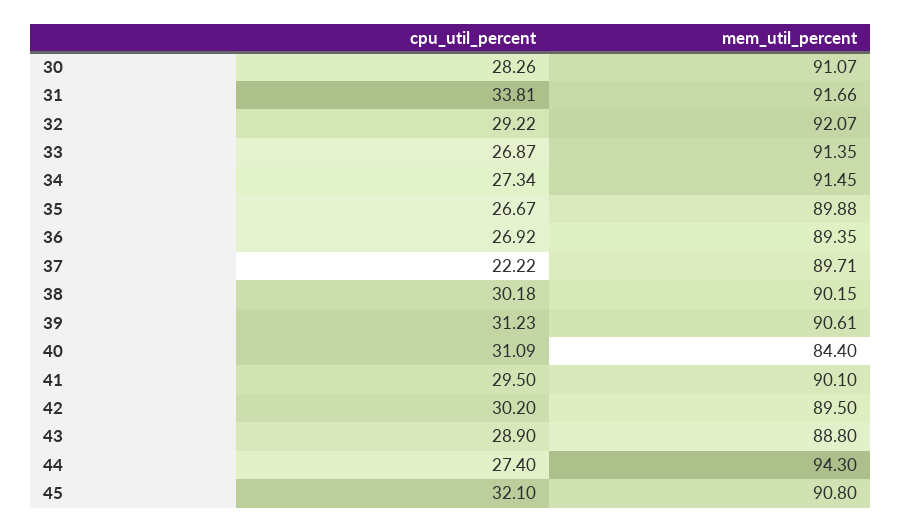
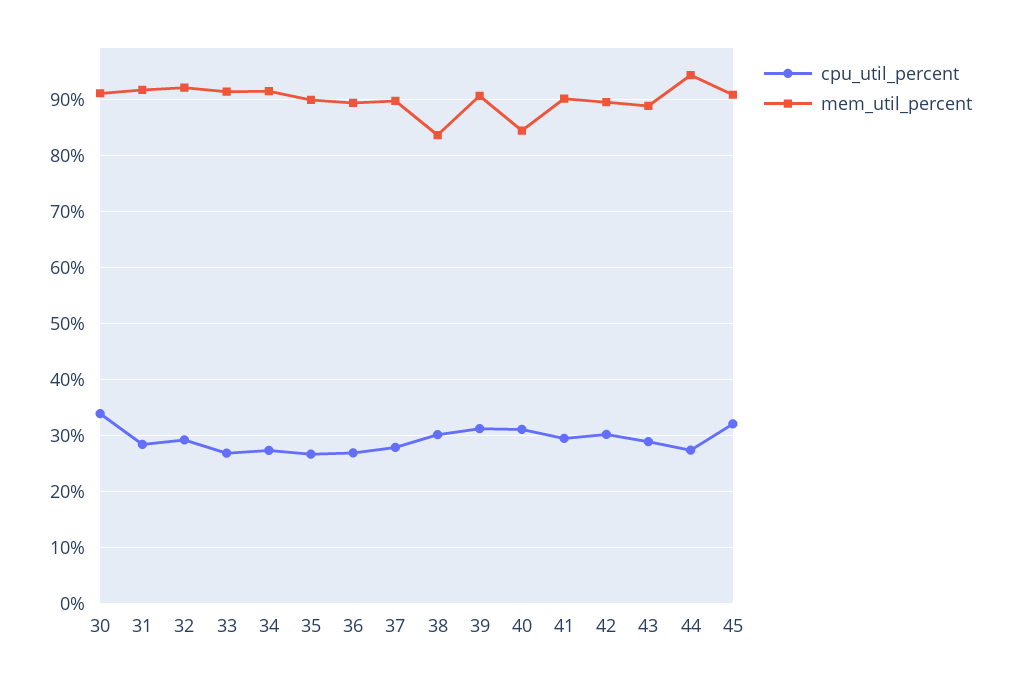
cpu_util_percent, 30: 28.26 -> 34
cpu_util_percent, 31: 33.81 -> 28
cpu_util_percent, 37: 22.22 -> 28
mem_util_percent, 38: 90.15 -> 84

